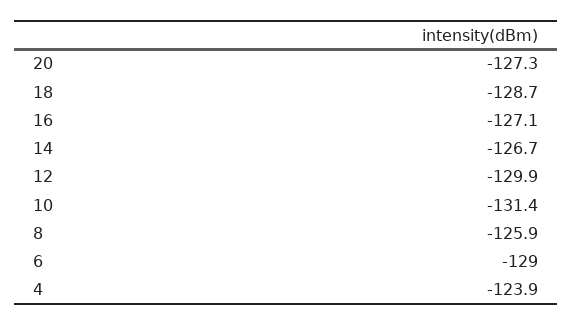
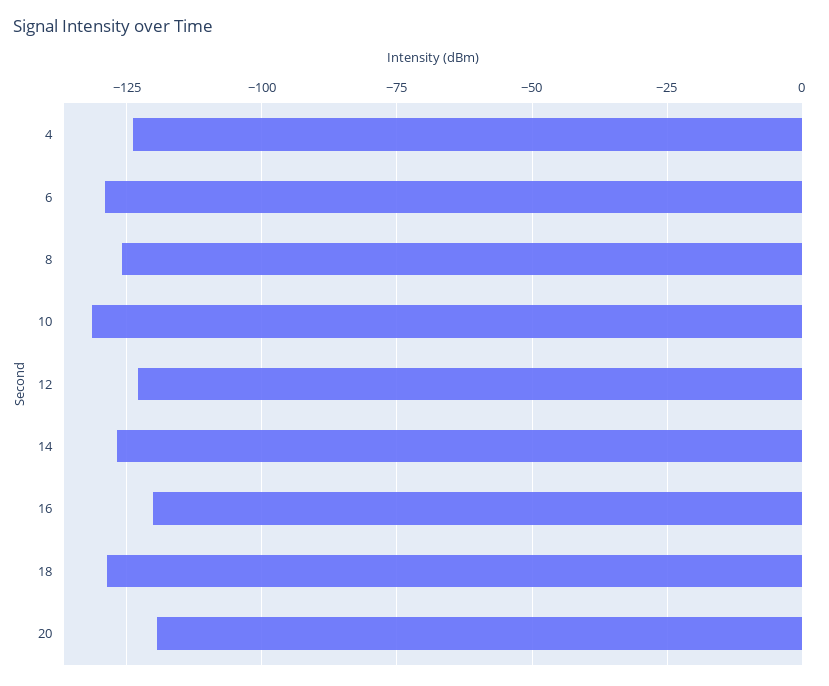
20: -127.3 -> -120
16: -127.1 -> -120
12: -129.9 -> -122.5

